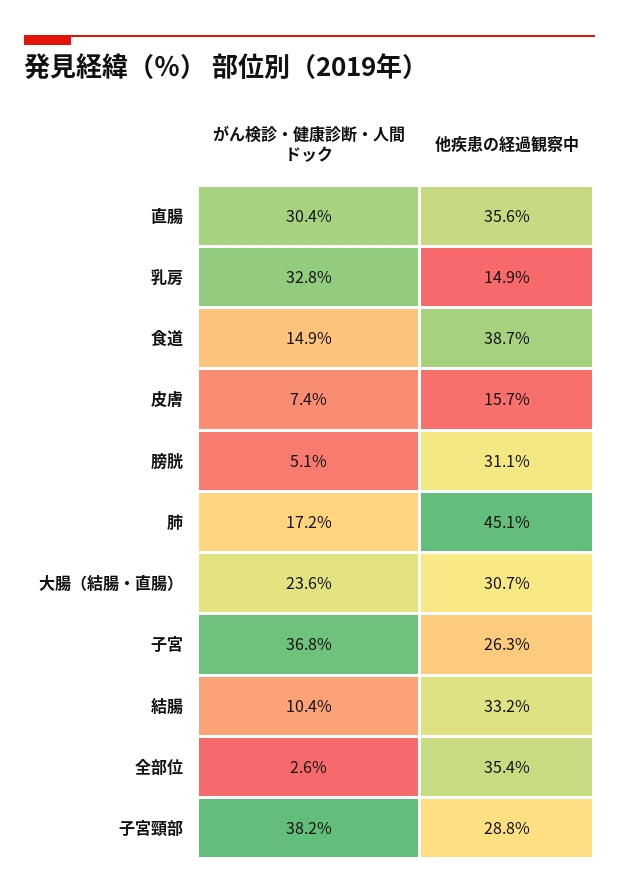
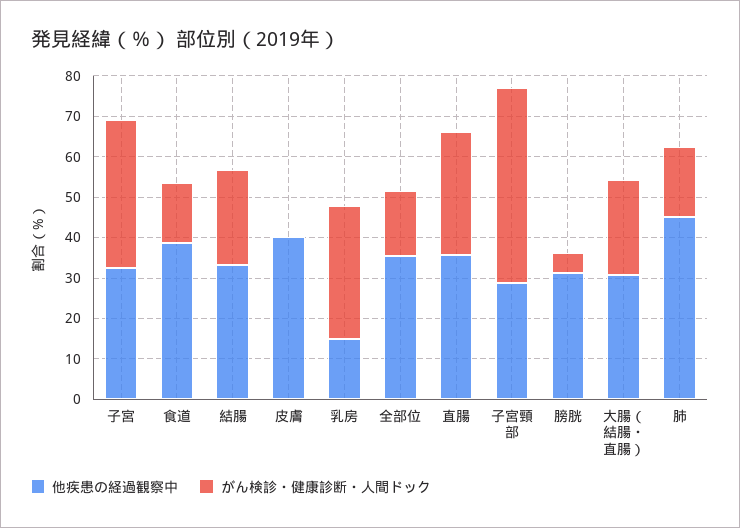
がん検診・健康診断・人間ドック, 皮膚: 7.4 -> 0
他疾患の経過観察中, 皮膚: 15.7 -> 40
他疾患の経過観察中, 子宮: 26.3 -> 32
がん検診・健康診断・人間ドック, 結腸: 10.4 -> 24
がん検診・健康診断・人間ドック, 全部位: 2.6 -> 16
がん検診・健康診断・人間ドック, 子宮頸部: 38.2 -> 48

